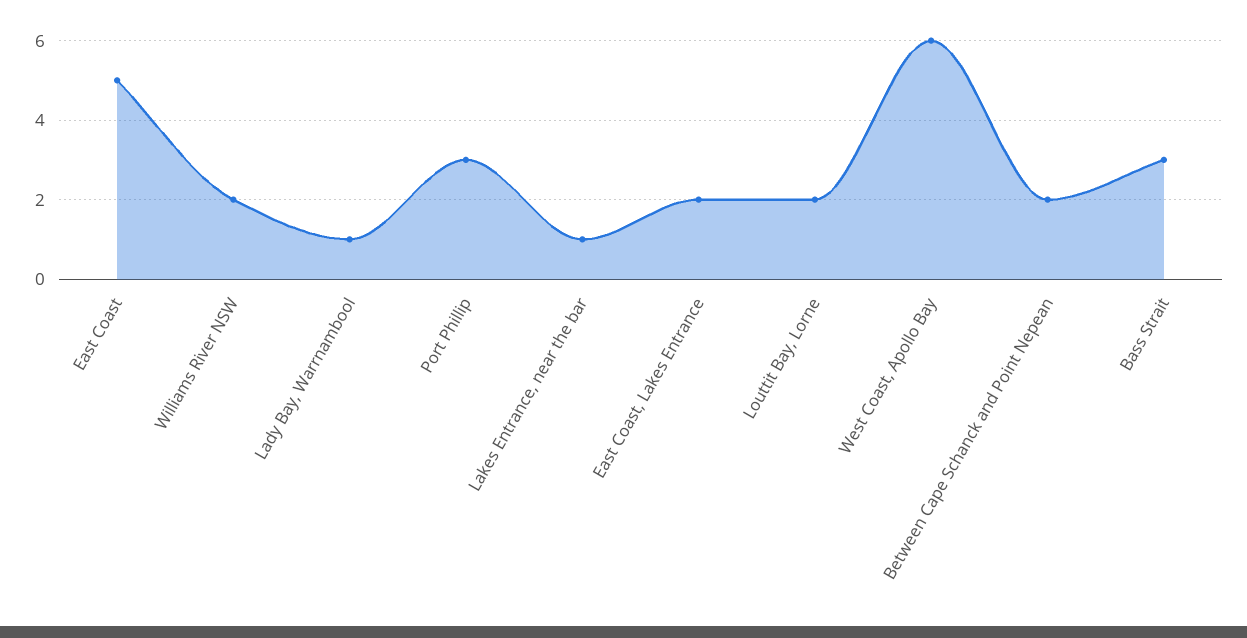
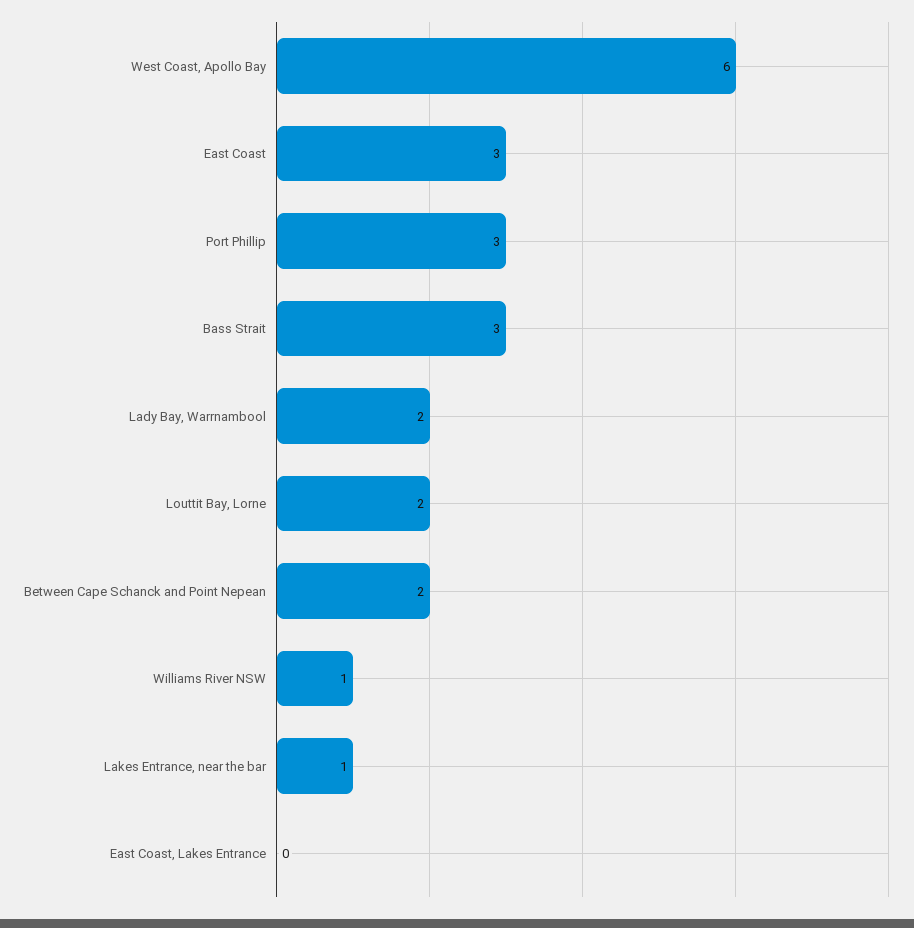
East Coast: 5 -> 3
Williams River NSW: 2 -> 1
Lady Bay, Warrnambool: 1 -> 2
East Coast, Lakes Entrance: 2 -> 0

